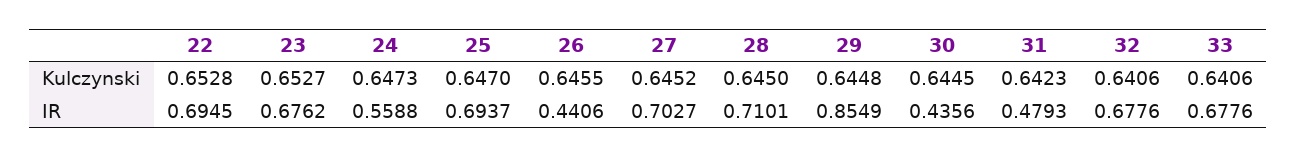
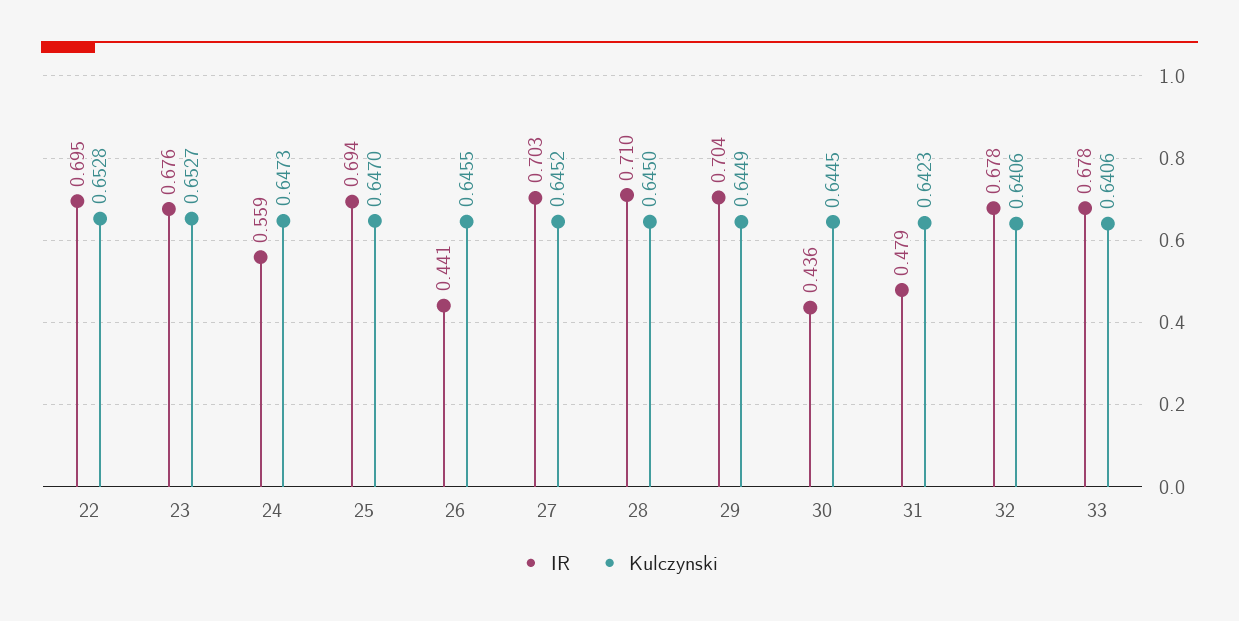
Kulczynski, 29: 0.6448 -> 0.6449
IR, 29: 0.8549 -> 0.704

